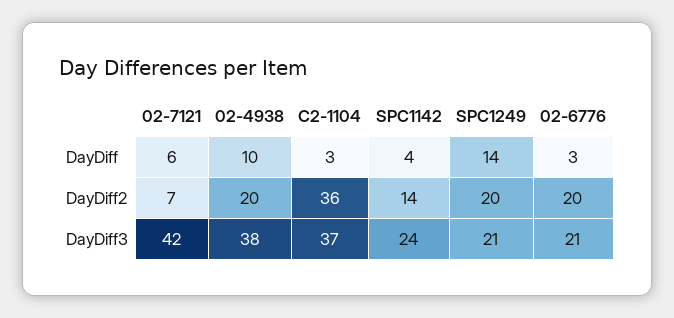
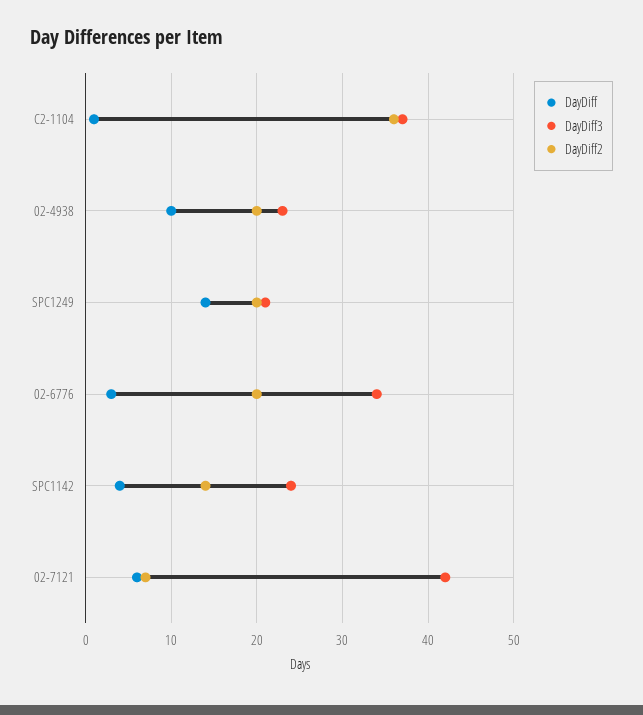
DayDiff, C2-1104: 3 -> 1
DayDiff3, 02-4938: 38 -> 23
DayDiff3, 02-6776: 21 -> 34

